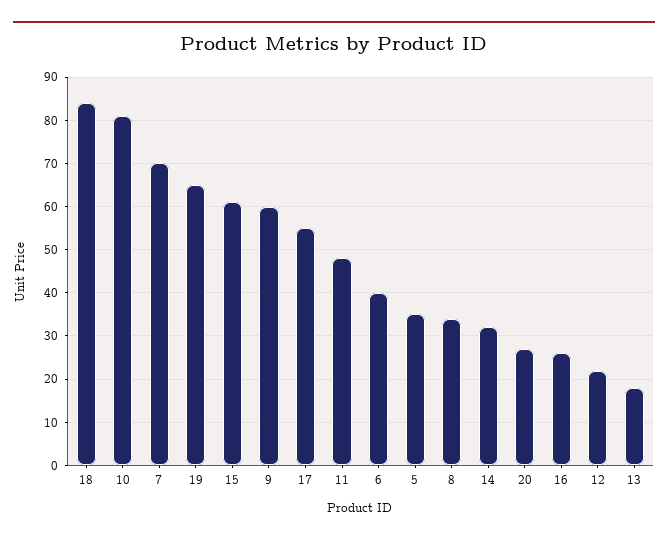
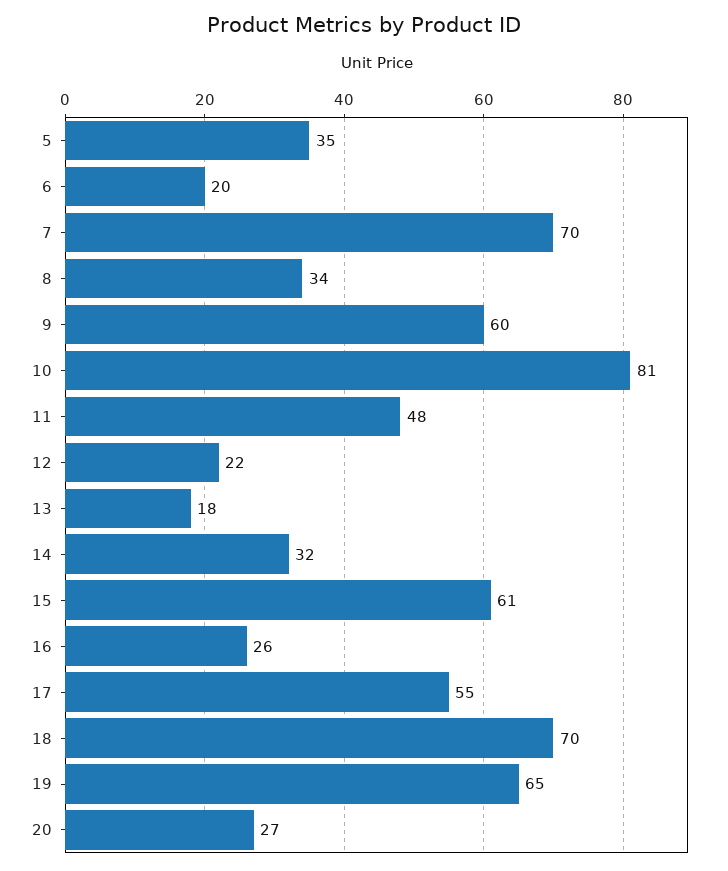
18: 85 -> 70
6: 40 -> 20

